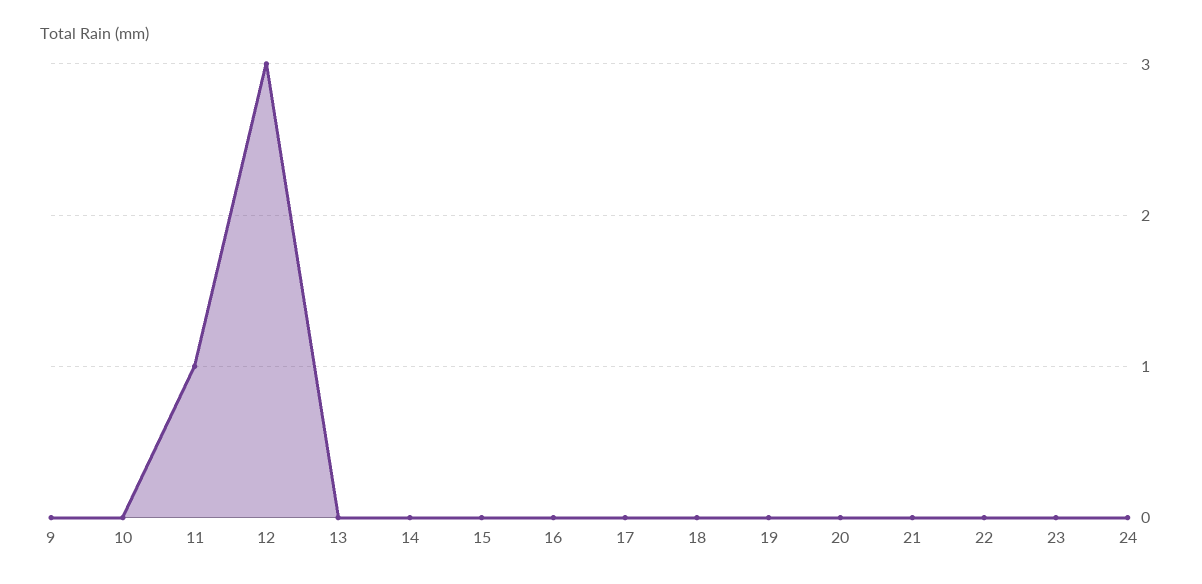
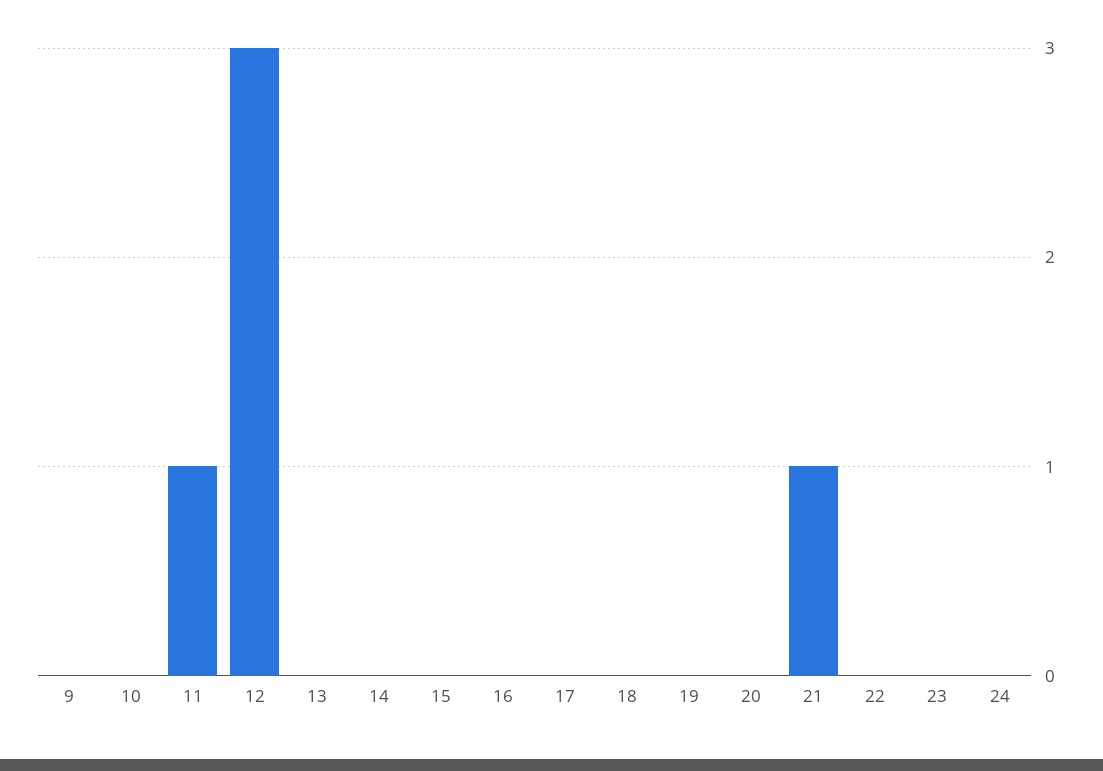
21: 0 -> 1

